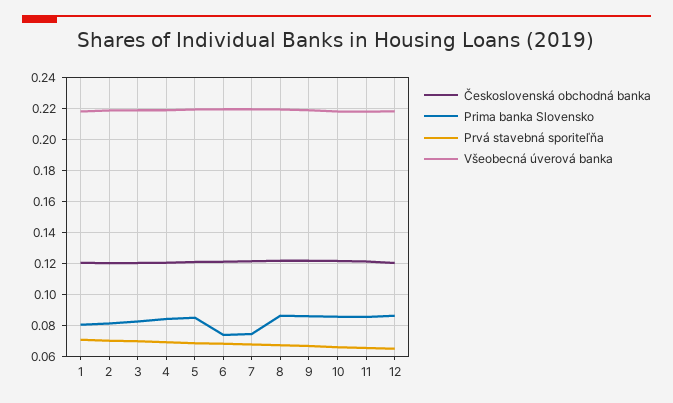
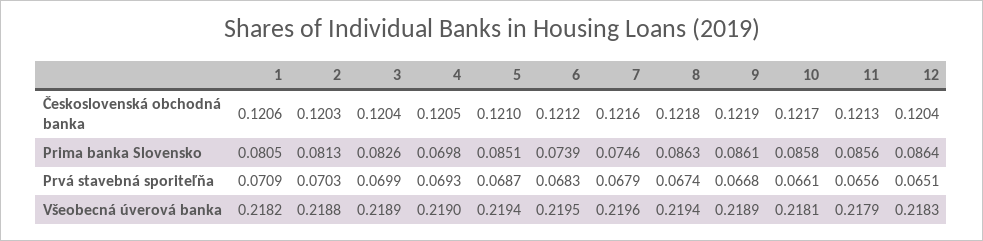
Prima banka Slovensko, 4: 0.085 -> 0.0698

